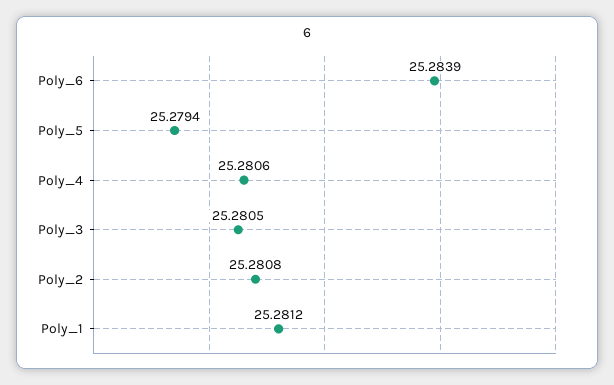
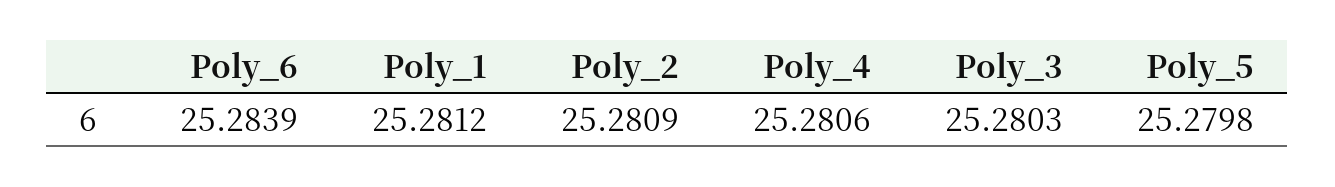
Poly_5: 25.2794 -> 25.2798
Poly_3: 25.2805 -> 25.2803
Poly_2: 25.2808 -> 25.2809

